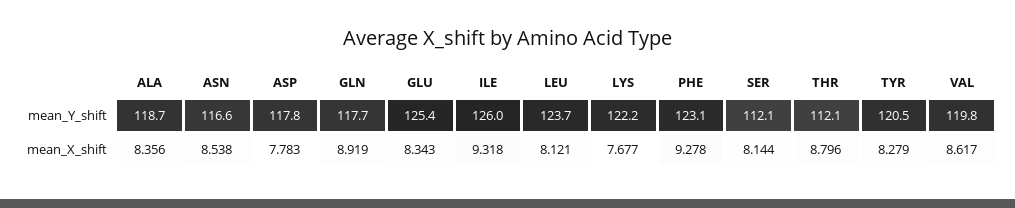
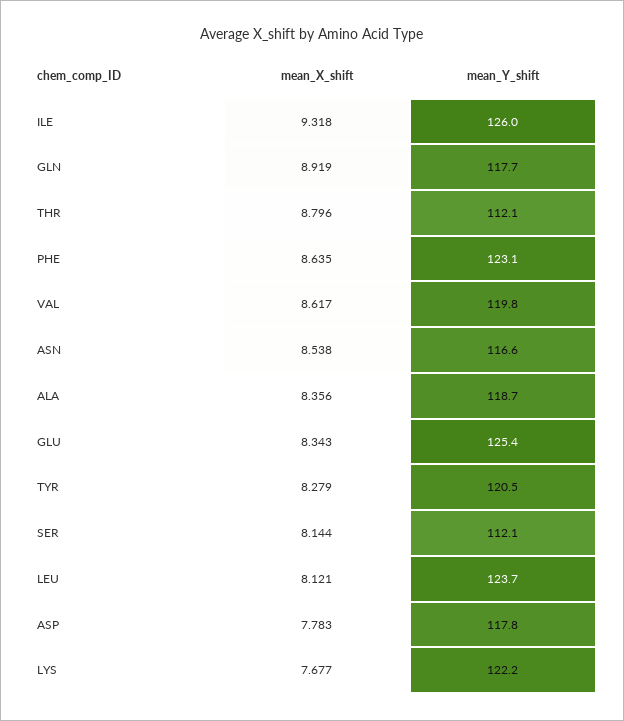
PHE, mean_X_shift: 9.278 -> 8.635

